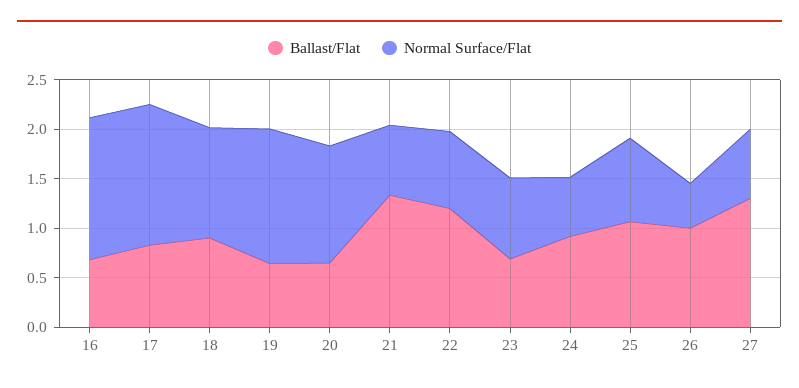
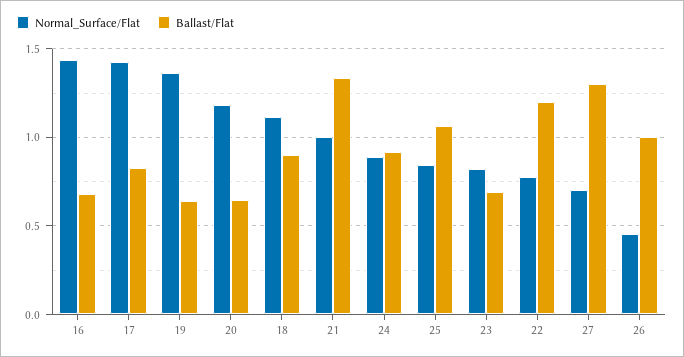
Normal Surface/Flat, 21: 0.7 -> 1
Normal Surface/Flat, 24: 0.6 -> 0.9

